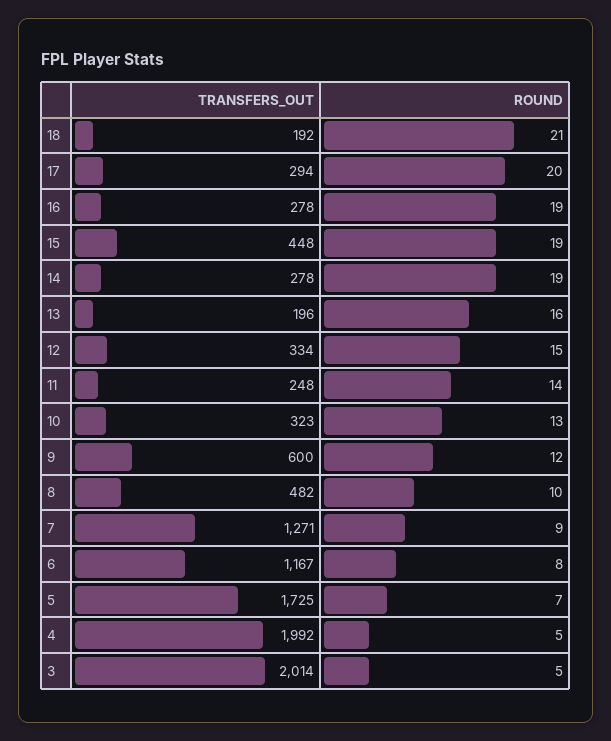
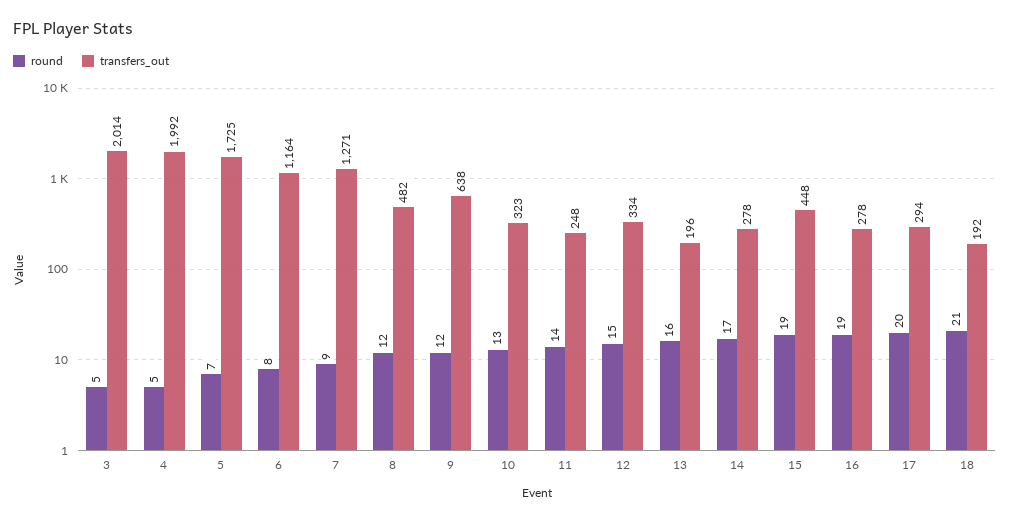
ROUND, 14: 19 -> 17
TRANSFERS_OUT, 9: 600 -> 638
ROUND, 8: 10 -> 12
TRANSFERS_OUT, 6: 1167 -> 1164

